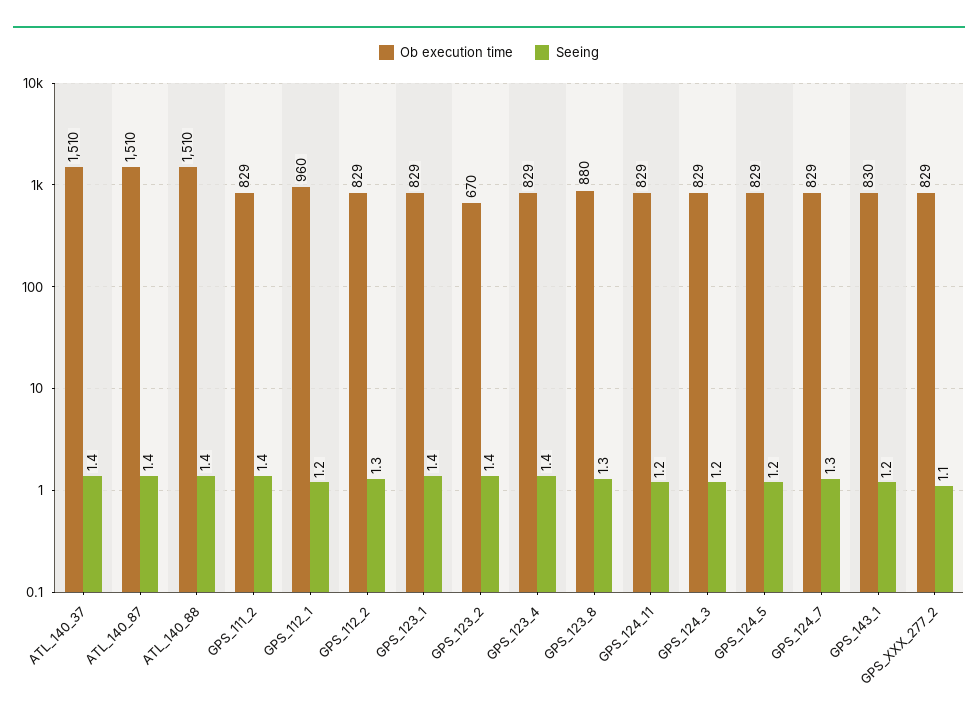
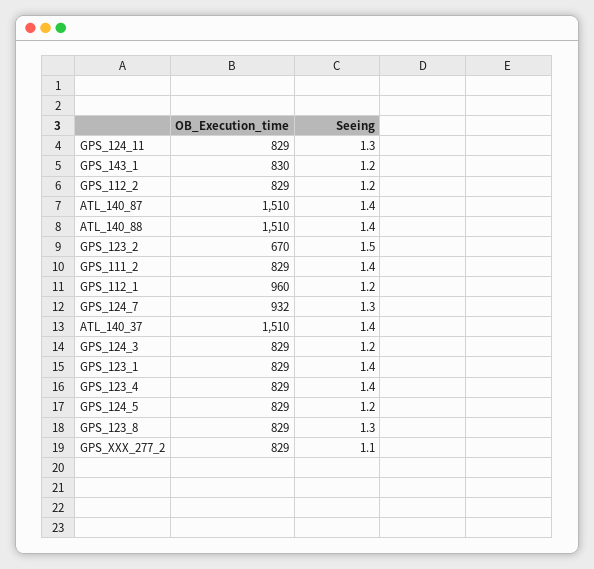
Seeing, GPS_112_2: 1.3 -> 1.2
Seeing, GPS_123_2: 1.4 -> 1.5
Ob execution time, GPS_123_8: 880 -> 829
Seeing, GPS_124_11: 1.2 -> 1.3
Ob execution time, GPS_124_7: 829 -> 932

